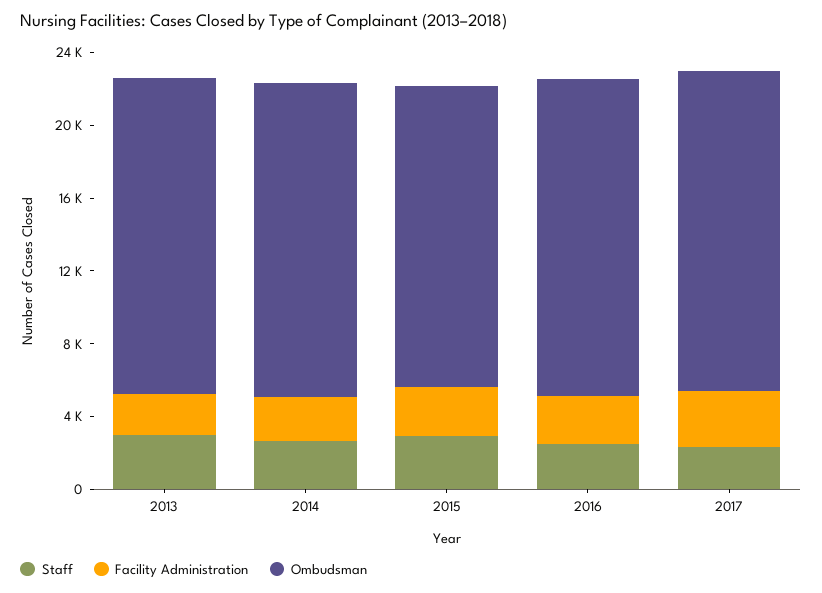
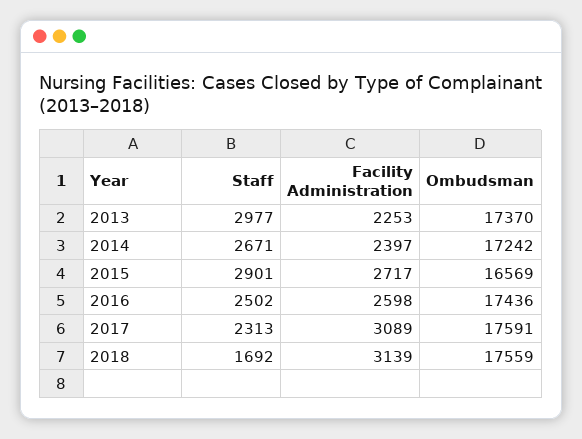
Staff, 2018: none -> 1692
Facility Administration, 2018: none -> 3139
Ombudsman, 2018: none -> 17559

